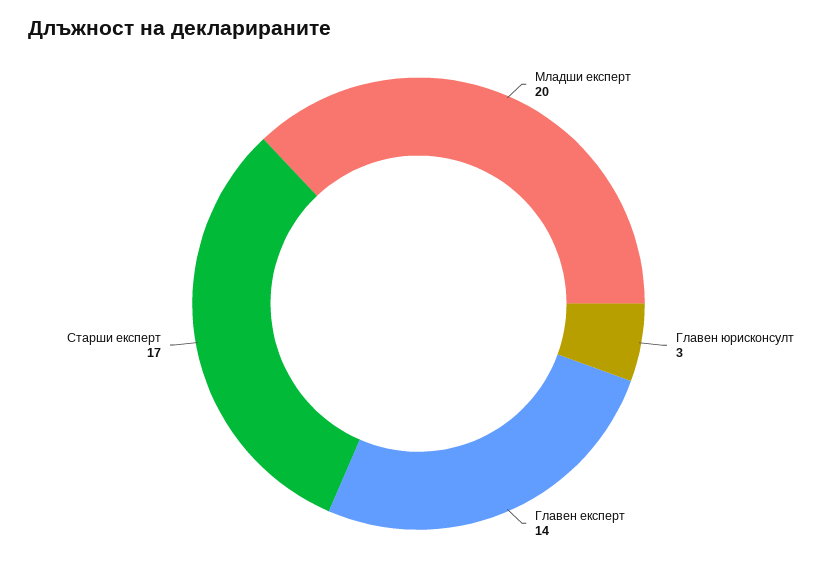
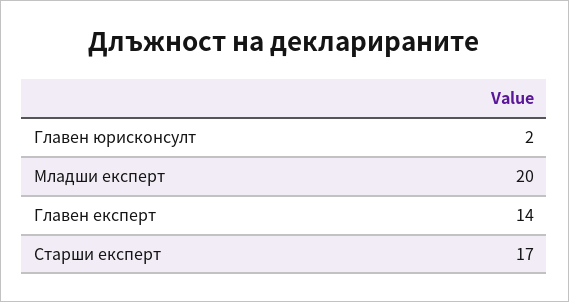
Главен юрисконсулт: 3 -> 2

